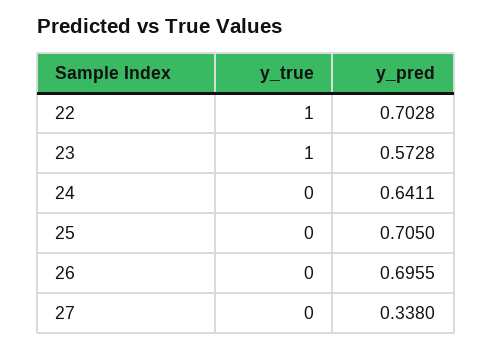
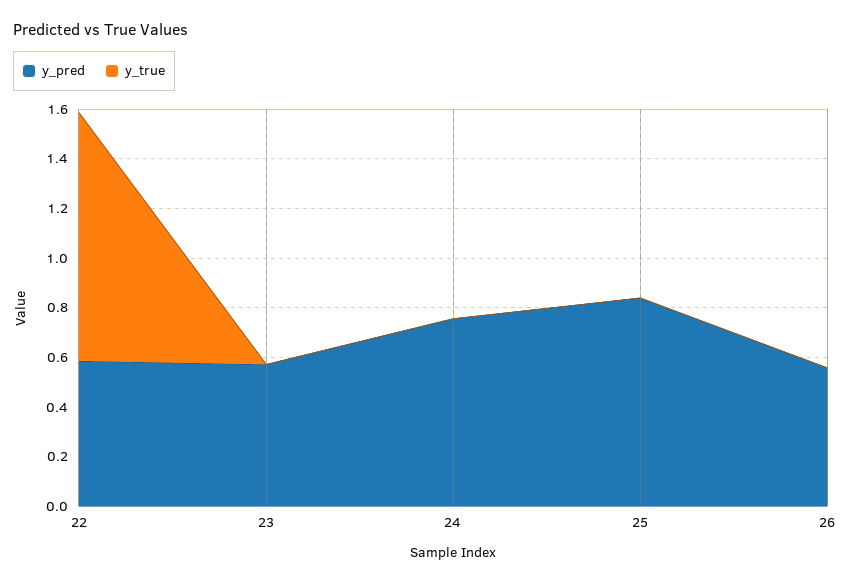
y_pred, 22: 0.7028 -> 0.6
y_true, 23: 1 -> 0
y_pred, 24: 0.6411 -> 0.75
y_pred, 25: 0.705 -> 0.85
y_pred, 26: 0.6955 -> 0.55
y_true, 27: 0 -> none
y_pred, 27: 0.338 -> none

